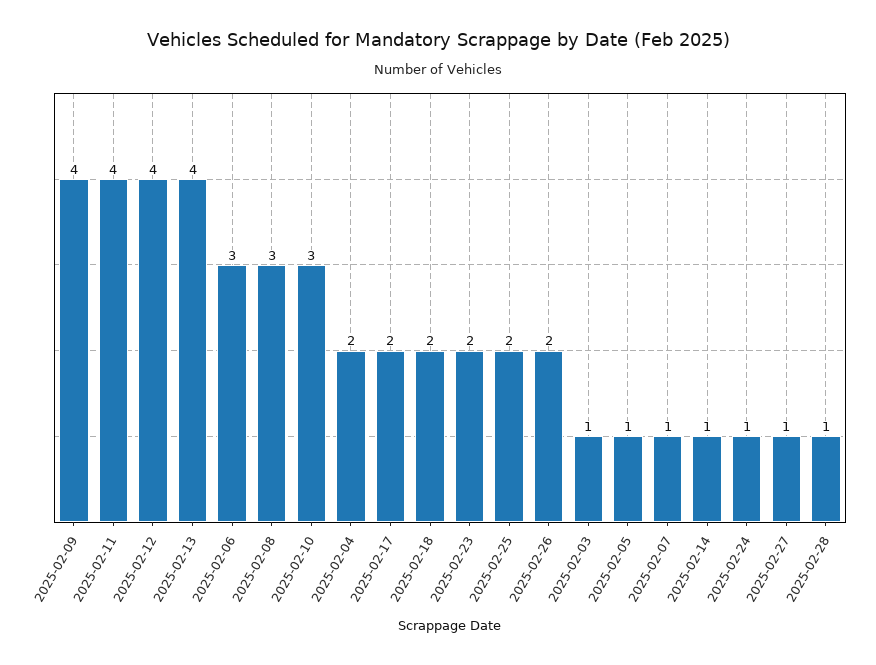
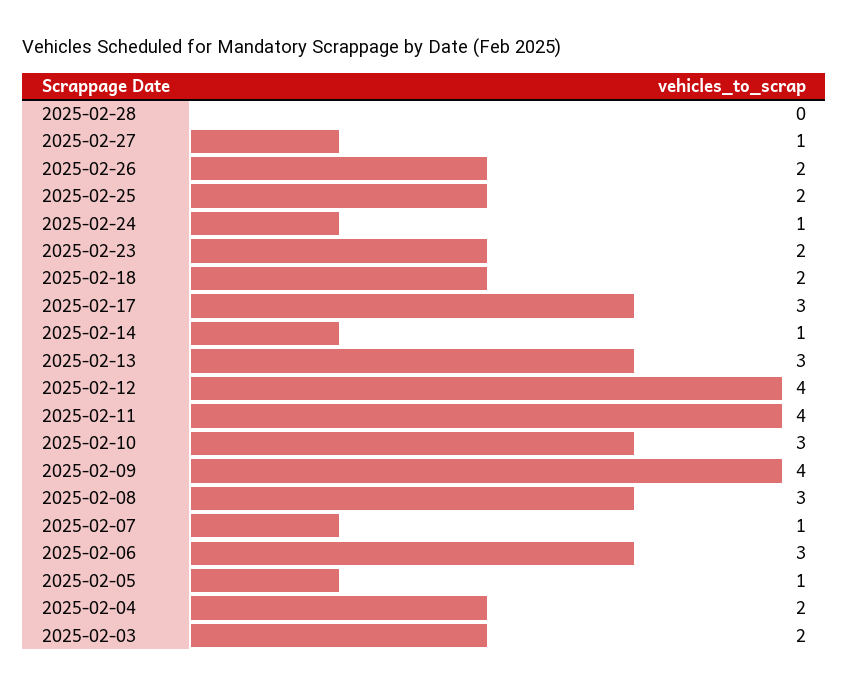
2025-02-13: 4 -> 3
2025-02-17: 2 -> 3
2025-02-03: 1 -> 2
2025-02-28: 1 -> 0

